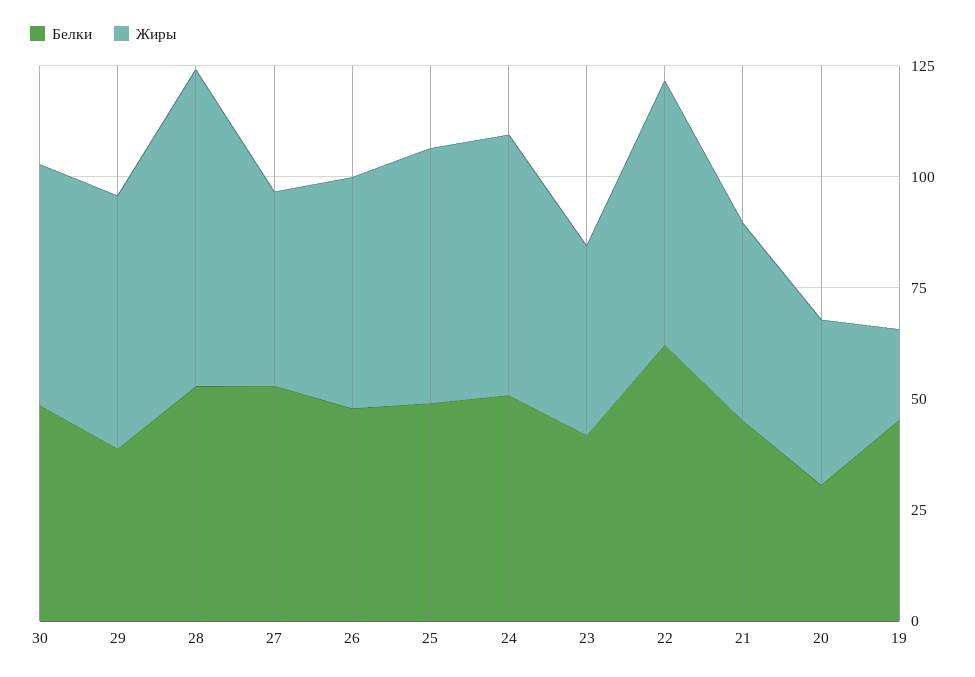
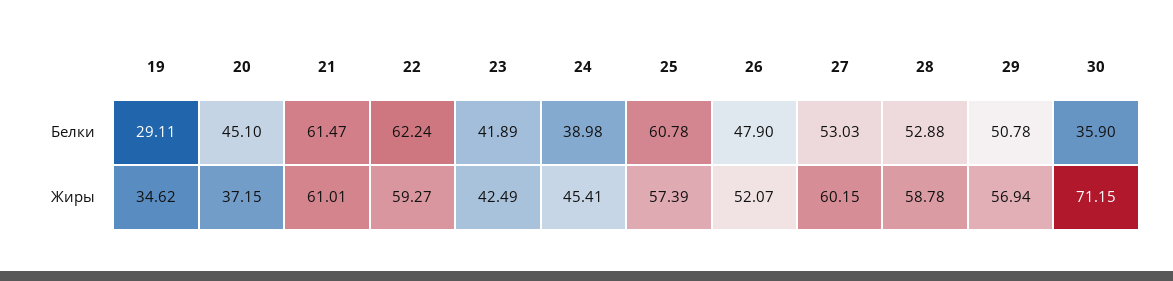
Белки, 30: 50 -> 35.9
Жиры, 30: 55 -> 71.15
Белки, 29: 40 -> 50.78
Жиры, 28: 70 -> 58.78
Жиры, 27: 45 -> 60.15
Белки, 25: 50 -> 60.78
Белки, 24: 50 -> 38.98
Жиры, 24: 60 -> 45.41
Белки, 21: 45 -> 61.47
Жиры, 21: 45 -> 61.01
Белки, 20: 30 -> 45.1
Белки, 19: 45 -> 29.11
Жиры, 19: 20 -> 34.62

